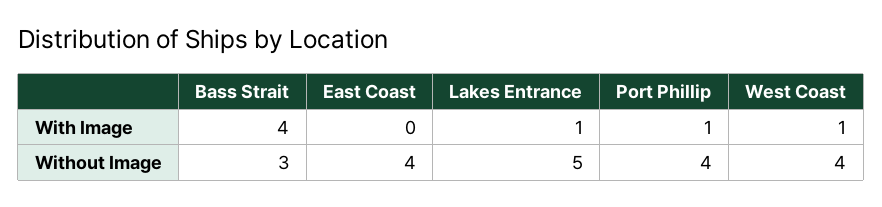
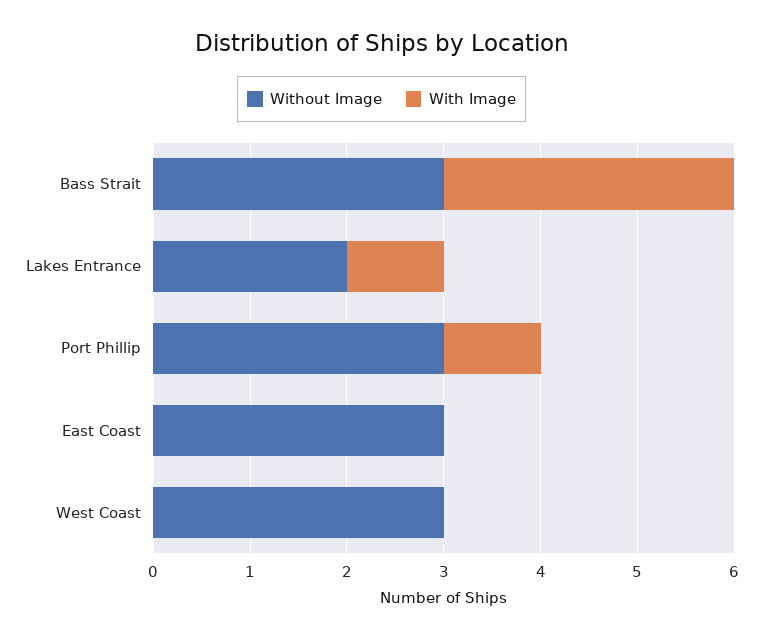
With Image, Bass Strait: 4 -> 3
With Image, West Coast: 1 -> 0
Without Image, East Coast: 4 -> 3
Without Image, Lakes Entrance: 5 -> 2
Without Image, Port Phillip: 4 -> 3
Without Image, West Coast: 4 -> 3

